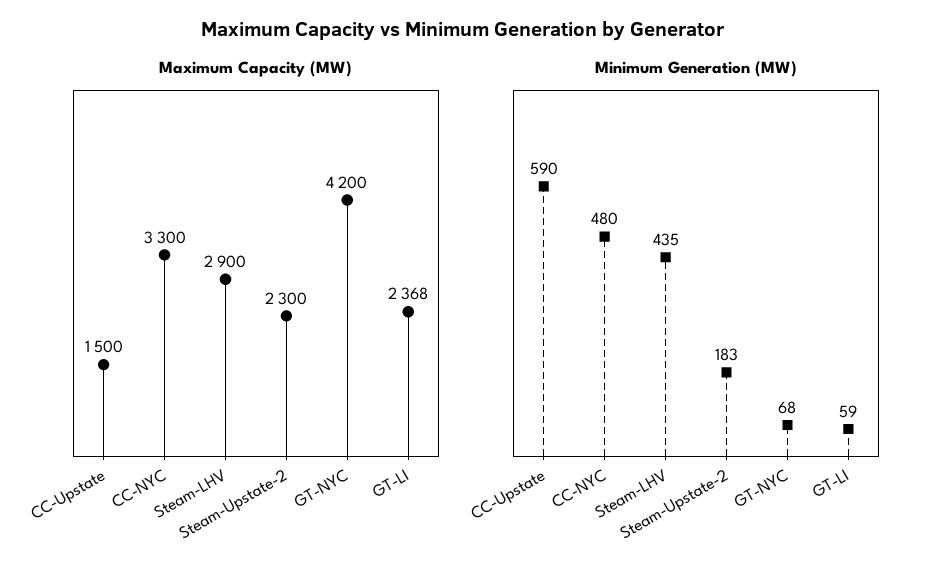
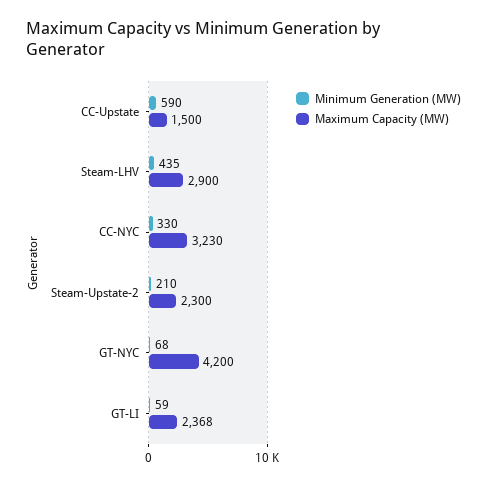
Maximum Capacity (MW), CC-NYC: 3300 -> 3230
Minimum Generation (MW), CC-NYC: 480 -> 330
Minimum Generation (MW), Steam-Upstate-2: 183 -> 210

